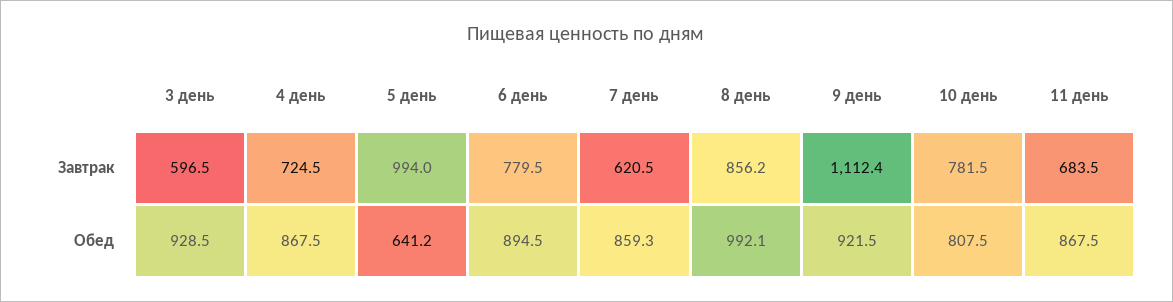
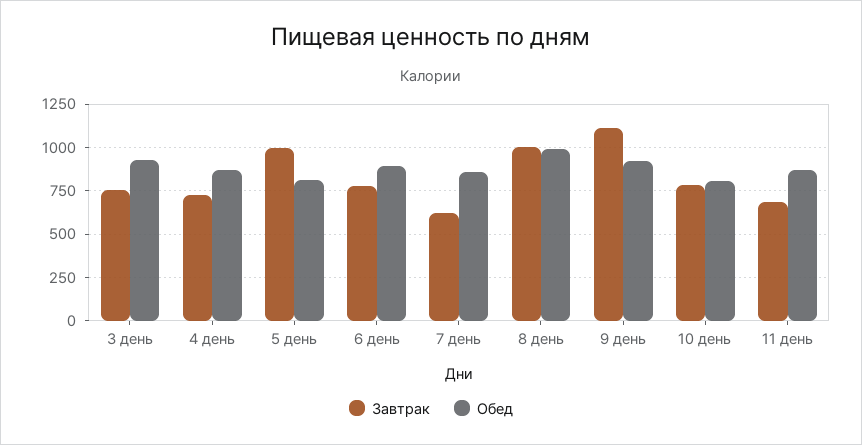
Завтрак, 3 день: 596.5 -> 750
Завтрак, 8 день: 856.2 -> 1000
Обед, 5 день: 641.2 -> 800

